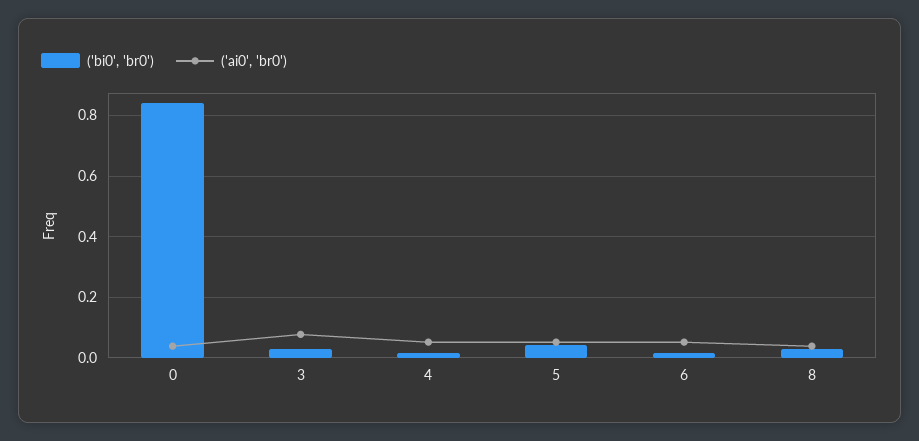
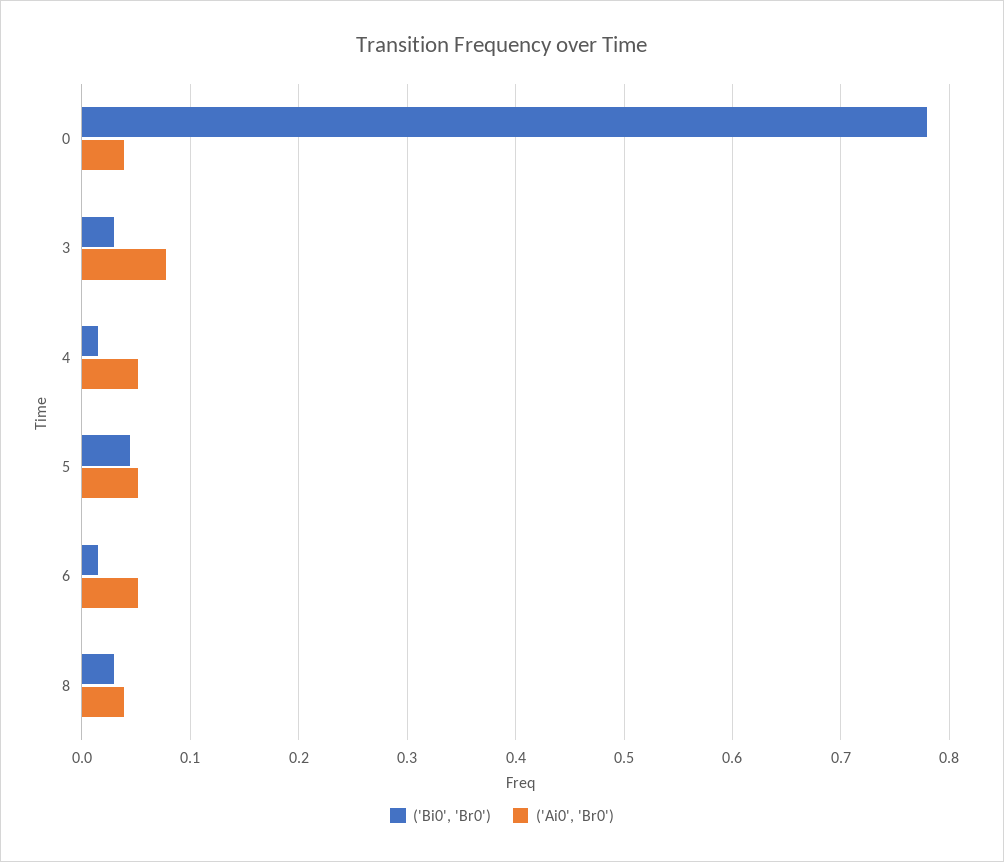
('bi0', 'br0'), 0: 0.84 -> 0.78

